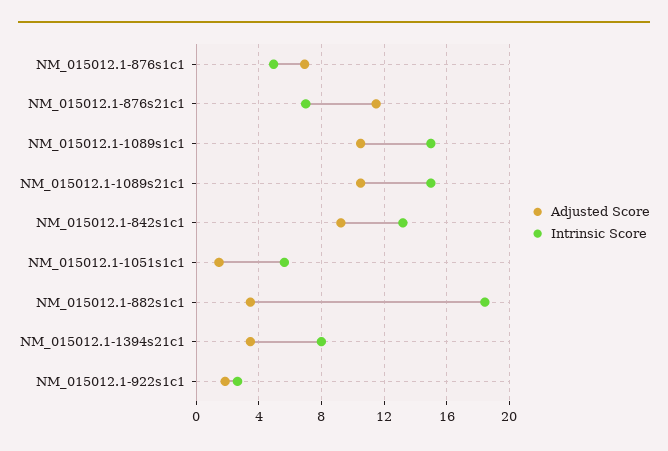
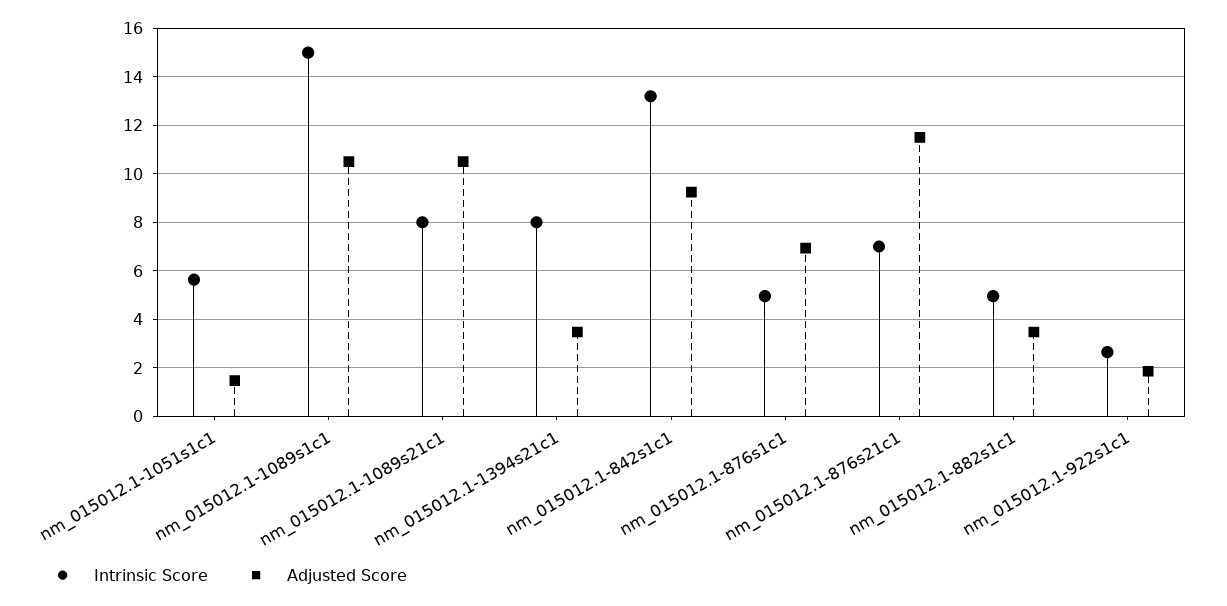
Intrinsic Score, NM_015012.1-1089s21c1: 15 -> 8
Intrinsic Score, NM_015012.1-882s1c1: 18.5 -> 5

